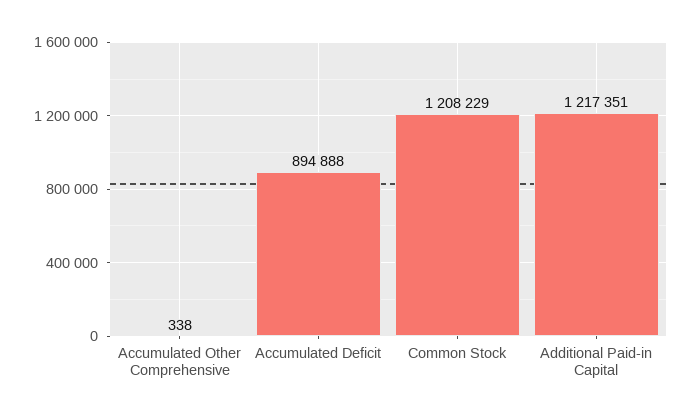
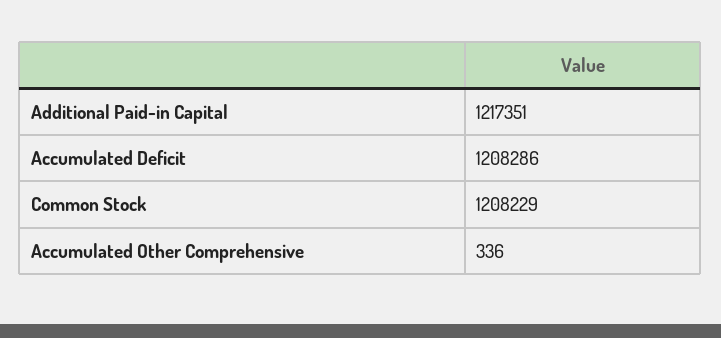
Accumulated Other Comprehensive: 338 -> 336
Accumulated Deficit: 894888 -> 1208286

